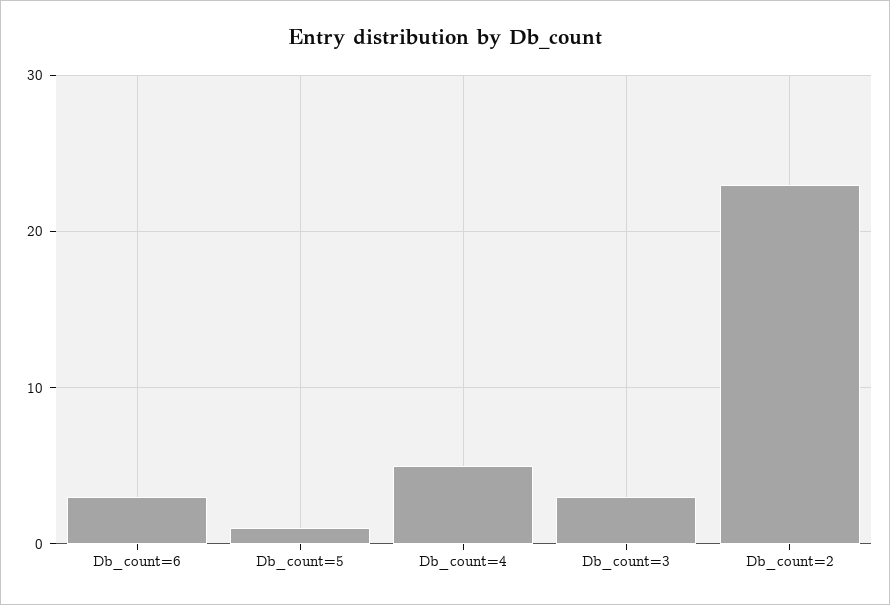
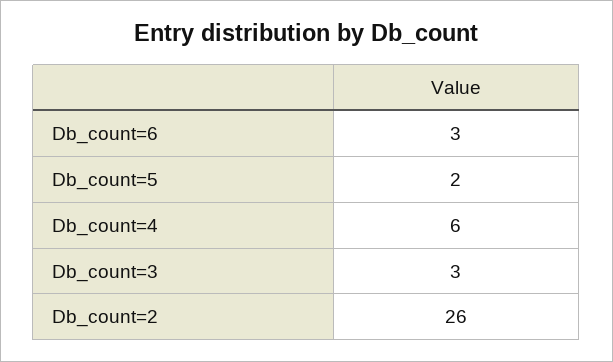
Db_count=5: 1 -> 2
Db_count=4: 5 -> 6
Db_count=2: 23 -> 26

